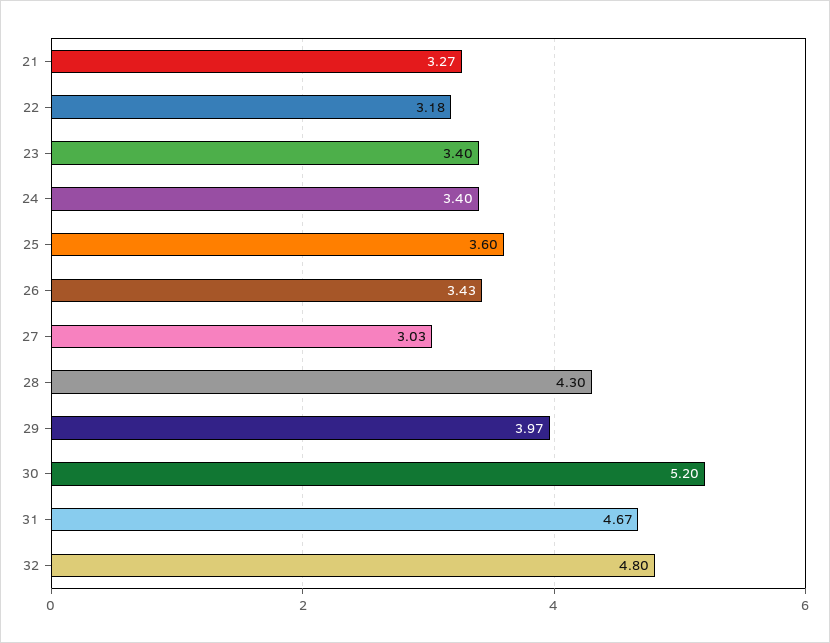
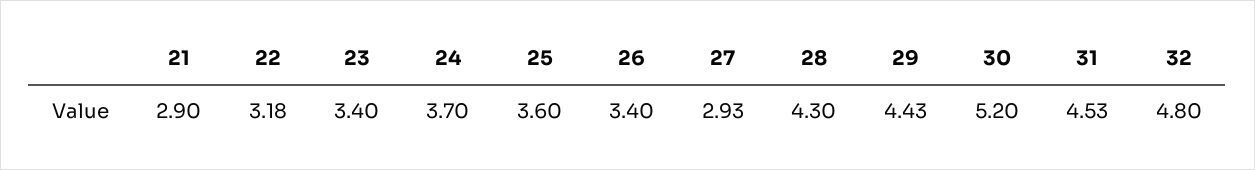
21: 3.27 -> 2.9
24: 3.4 -> 3.7
26: 3.43 -> 3.4
27: 3.03 -> 2.93
29: 3.97 -> 4.43
31: 4.67 -> 4.53

